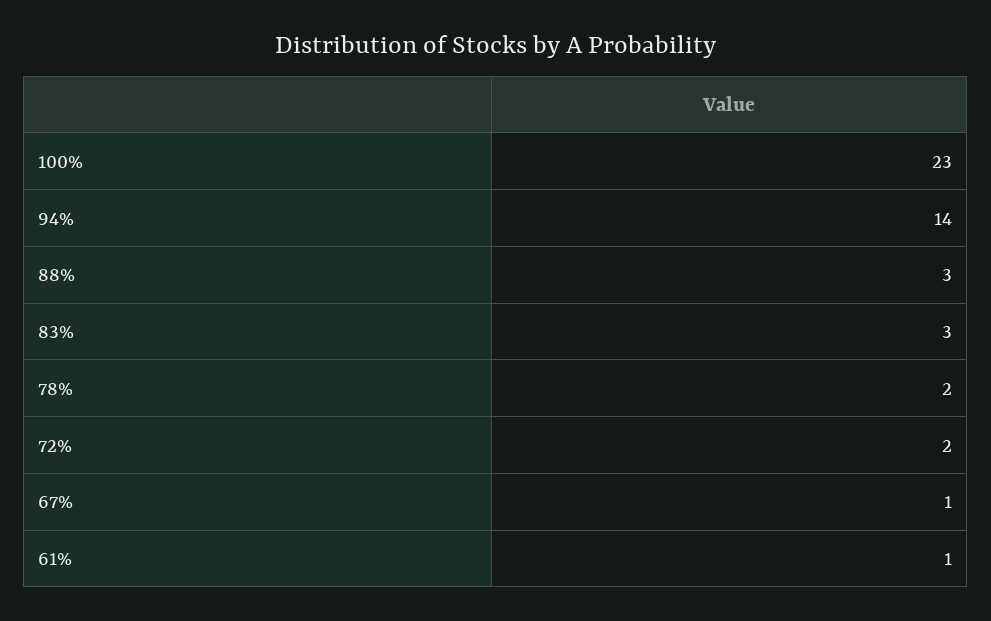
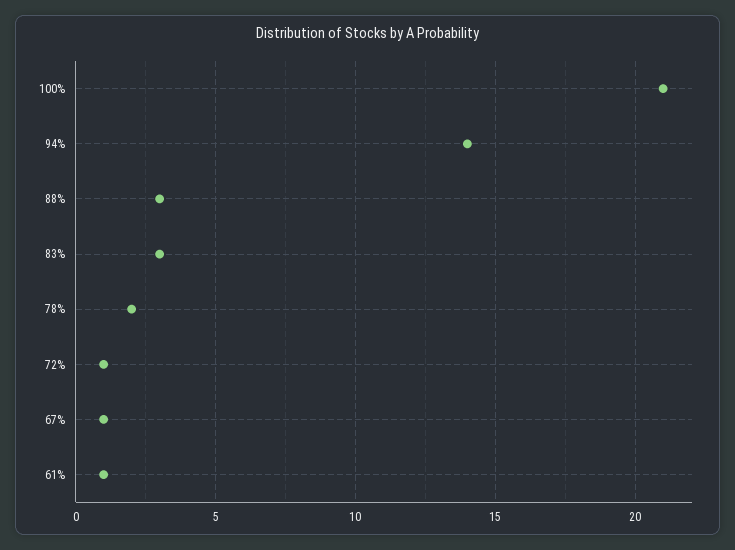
100%: 23 -> 21
72%: 2 -> 1

